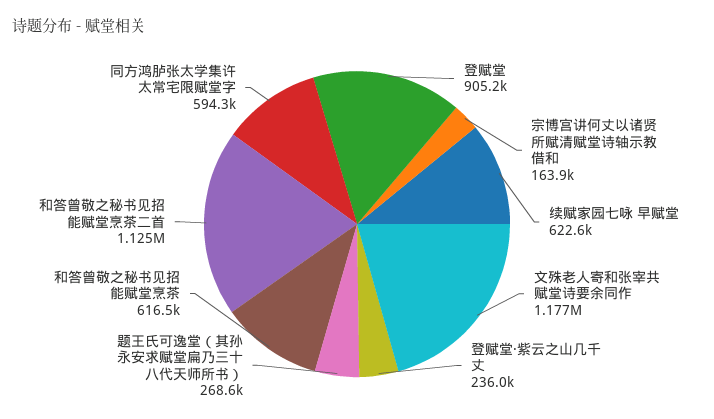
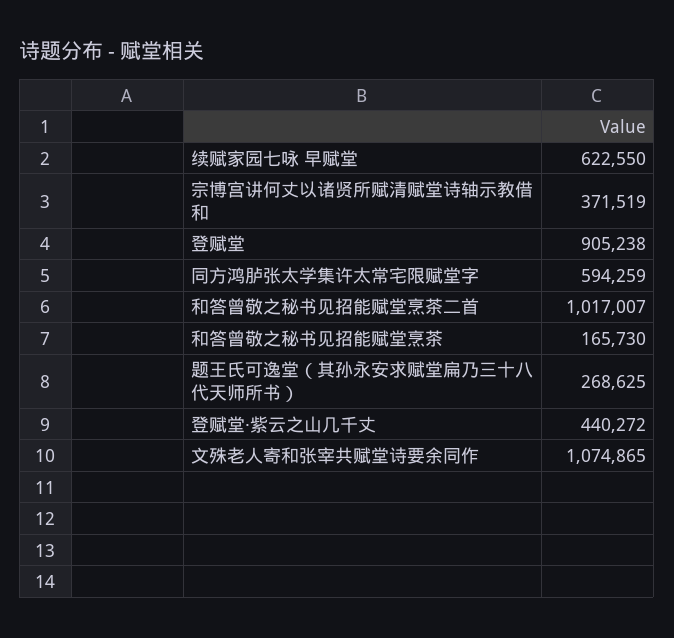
宗博宫讲何丈以诸贤所赋清赋堂诗轴示教借和: 163900 -> 371519
文殊老人寄和张宰共赋堂诗要余同作: 1177000 -> 1074865
登赋堂·紫云之山几千丈: 236000 -> 440272
和答曾敬之秘书见招能赋堂烹茶: 616500 -> 165730
和答曾敬之秘书见招能赋堂烹茶二首: 1125000 -> 1017007

